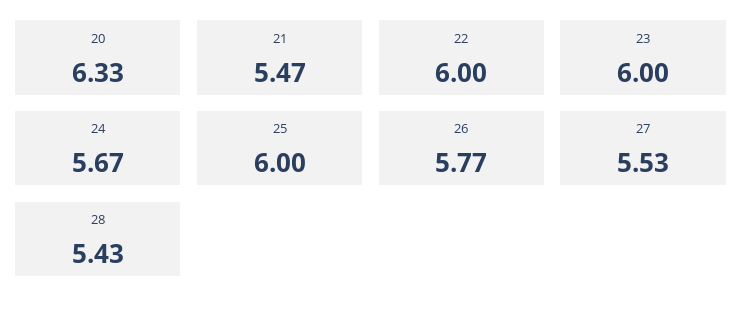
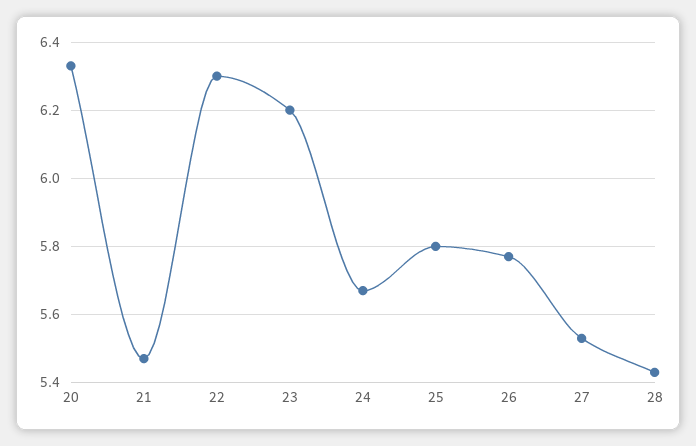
22: 6 -> 6.3
23: 6 -> 6.2
25: 6 -> 5.8

